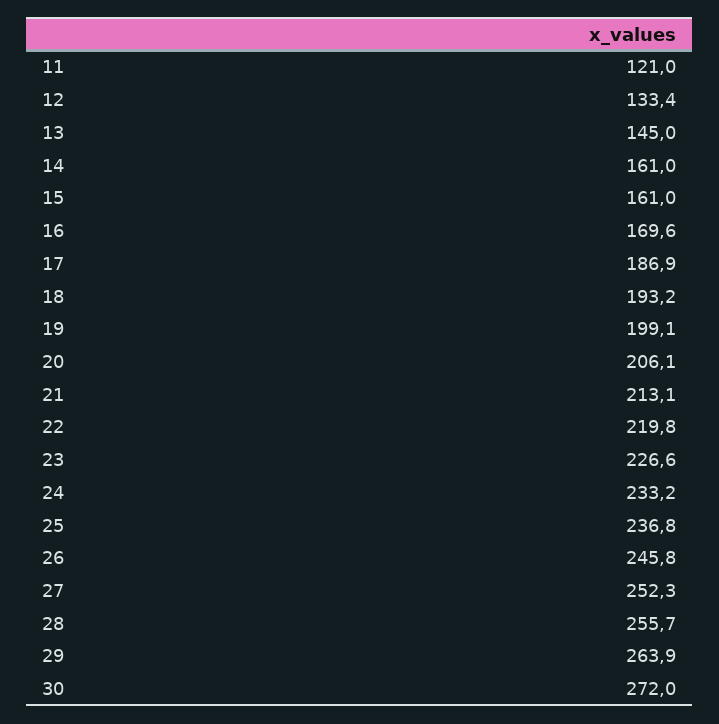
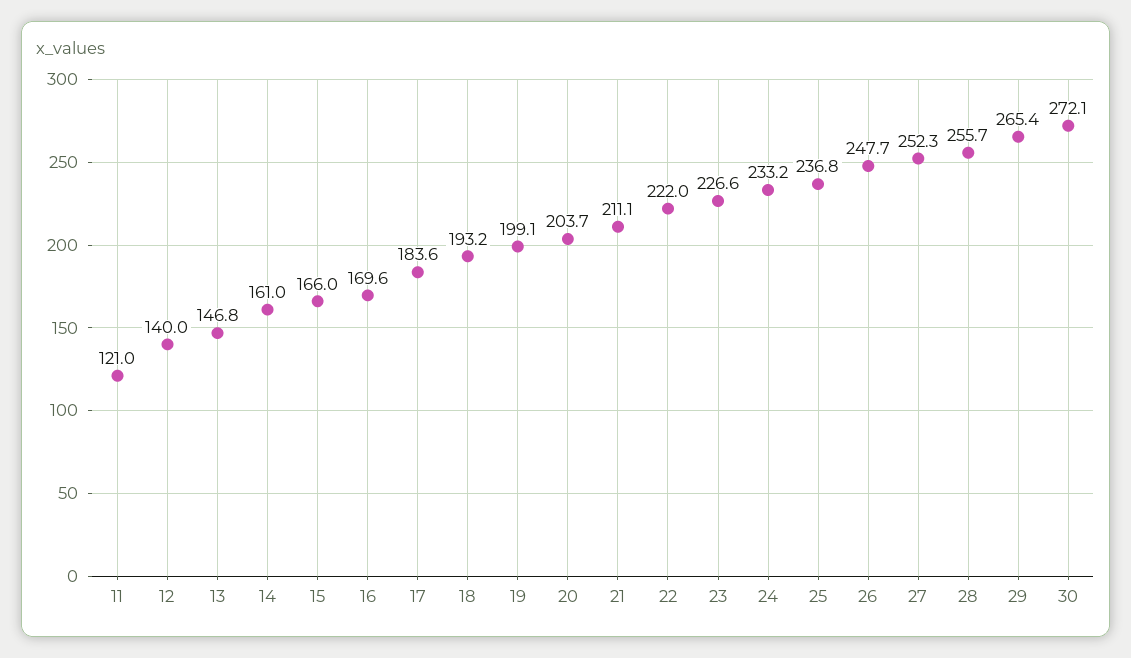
12: 133.4 -> 140
13: 145 -> 146.8
15: 161 -> 166
17: 186.9 -> 183.6
20: 206.1 -> 203.7
21: 213.1 -> 211.1
22: 219.8 -> 222
26: 245.8 -> 247.7
29: 263.9 -> 265.4
30: 272 -> 272.1

